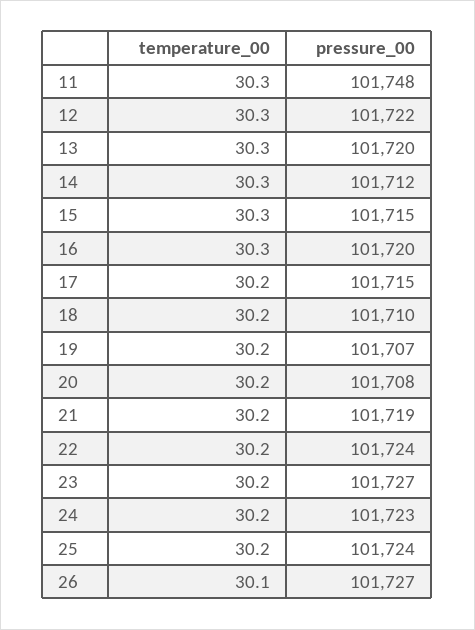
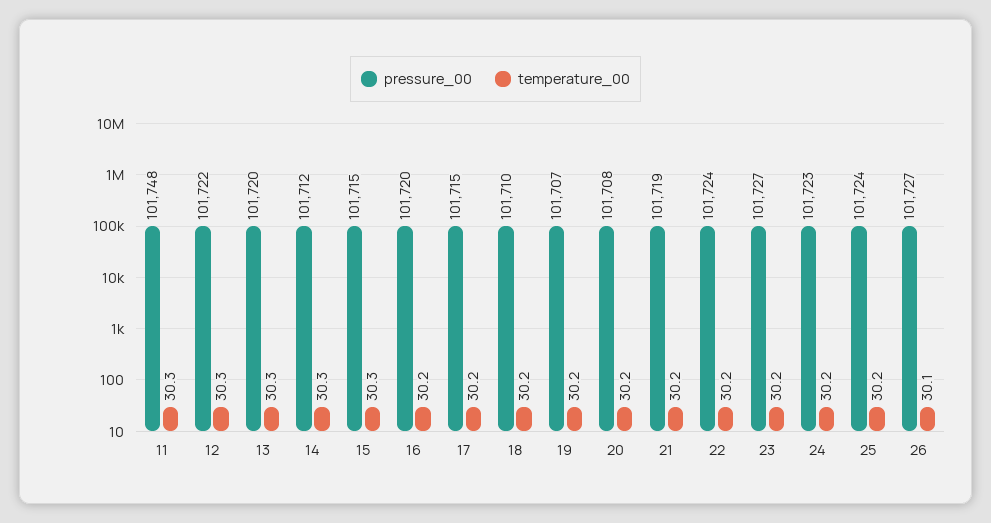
temperature_00, 16: 30.3 -> 30.2

